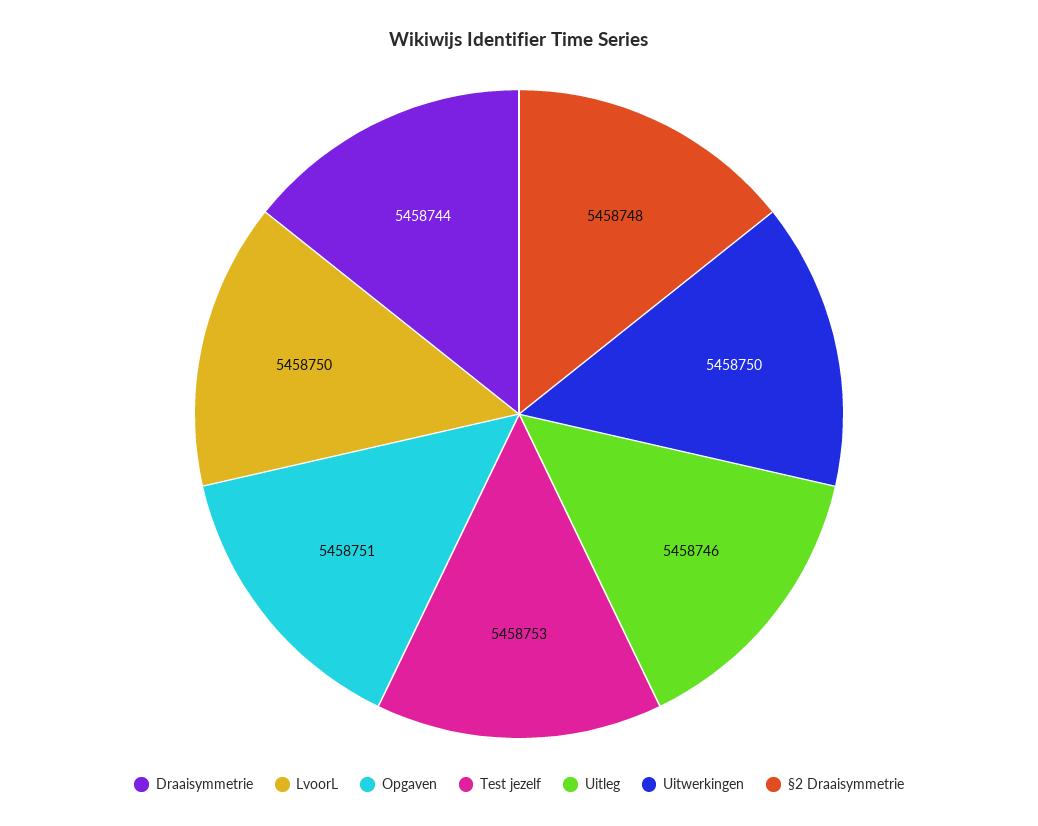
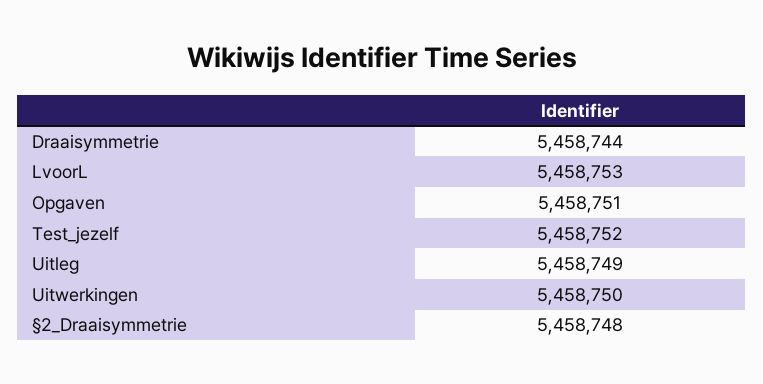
LvoorL: 5458750 -> 5458753
Test jezelf: 5458753 -> 5458752
Uitleg: 5458746 -> 5458749

